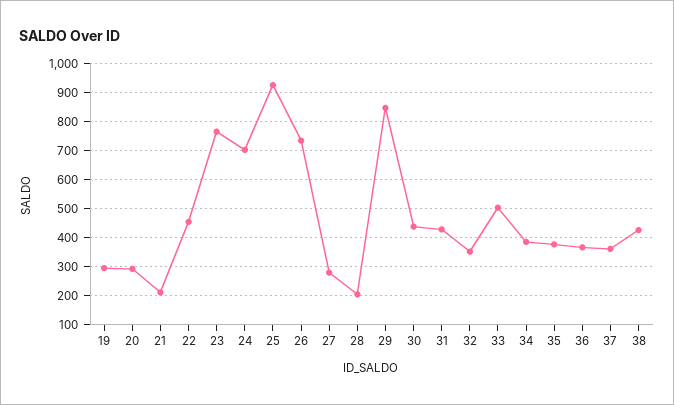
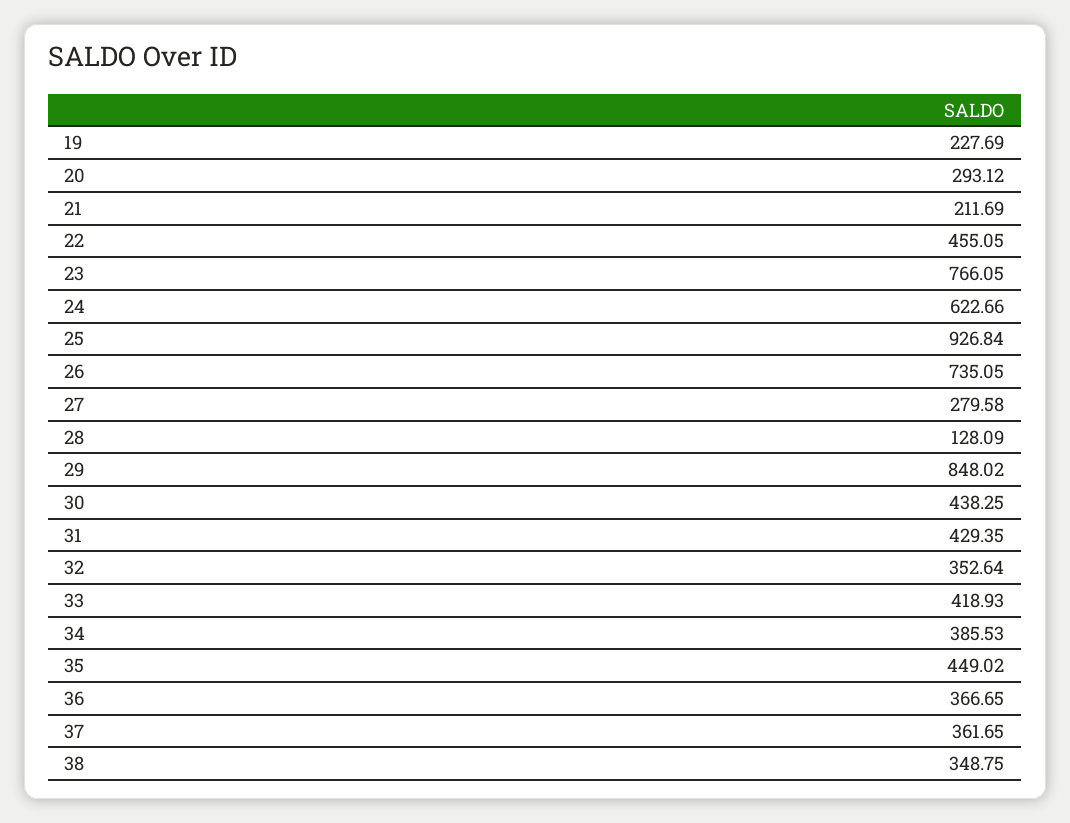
19: 300 -> 227.69
24: 700 -> 622.66
28: 200 -> 128.09
33: 500 -> 418.93
35: 375 -> 449.02
38: 425 -> 348.75

